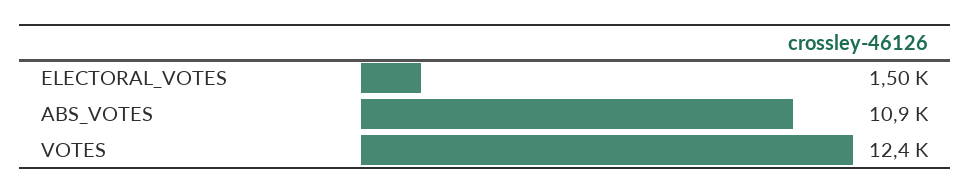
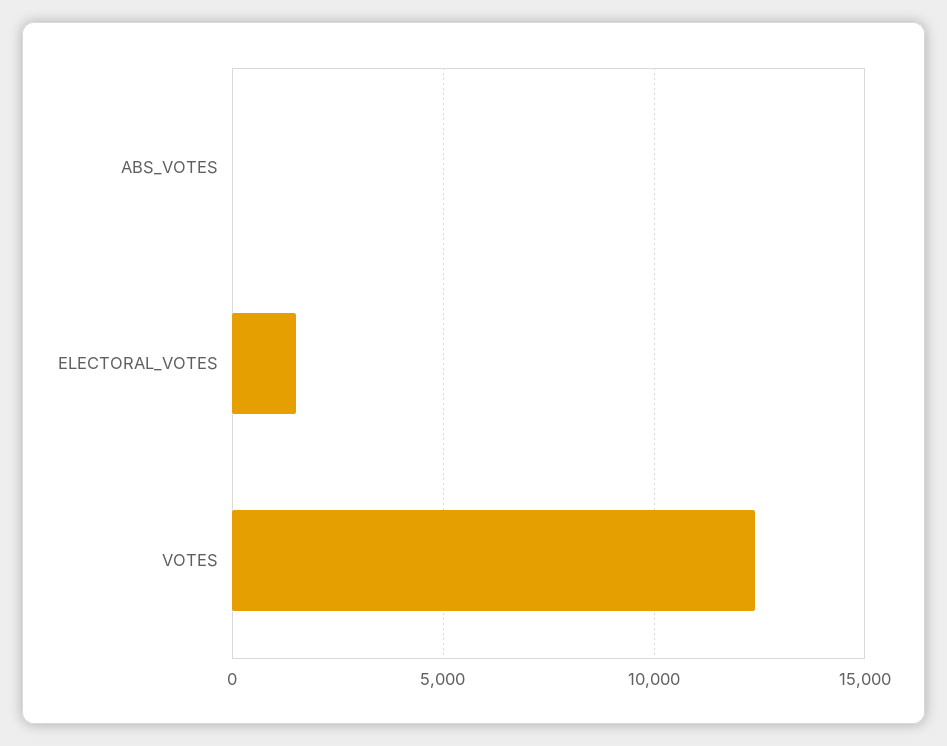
ABS_VOTES: 10900 -> 0

